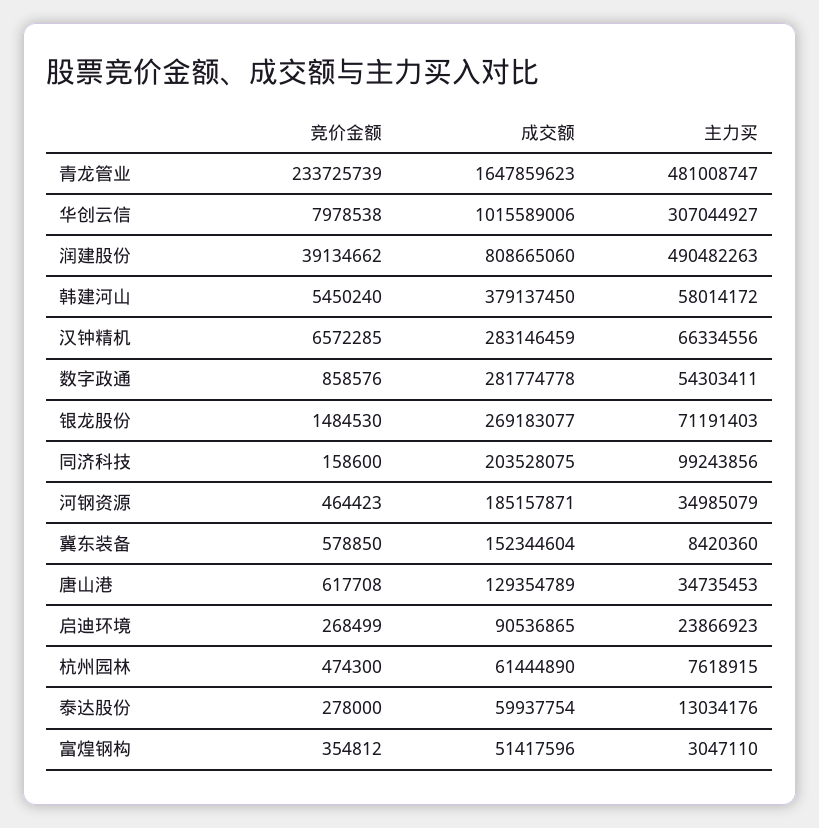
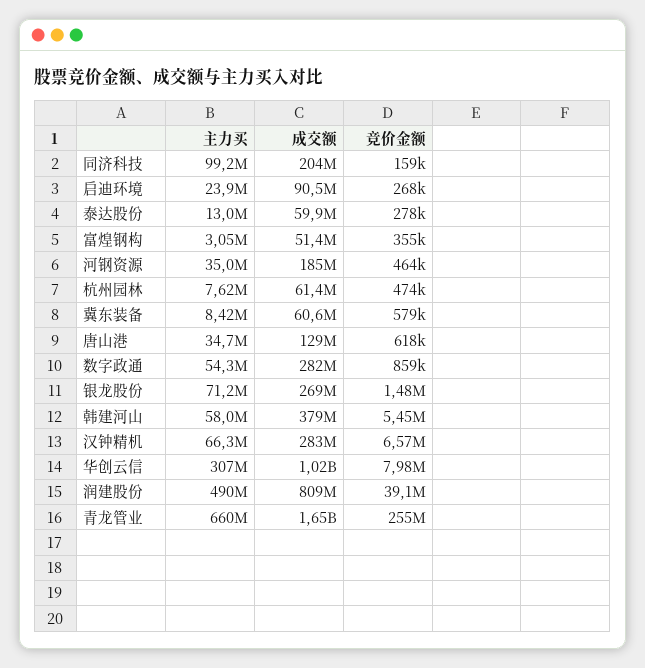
竞价金额, 青龙管业: 233725739 -> 255000000
主力买, 青龙管业: 481008747 -> 660000000
成交额, 冀东装备: 152344604 -> 60600000

